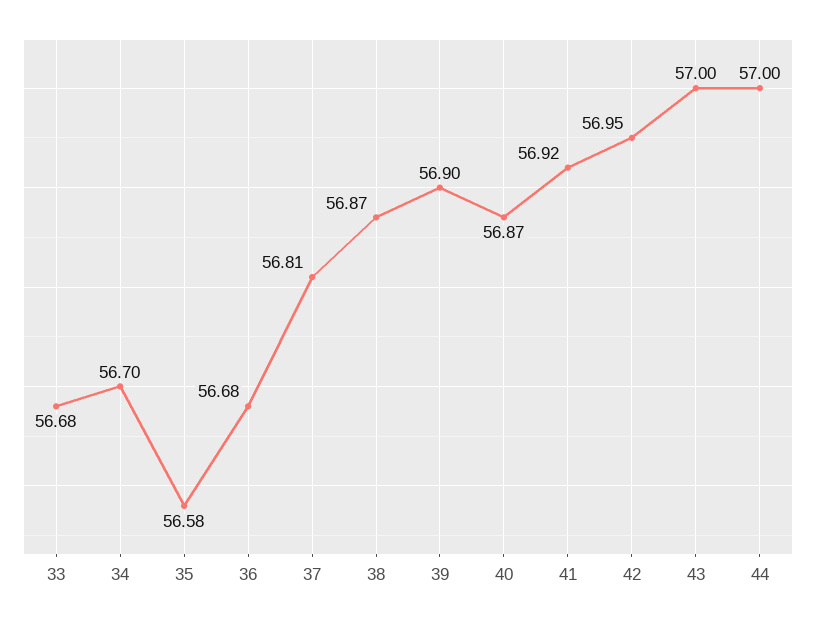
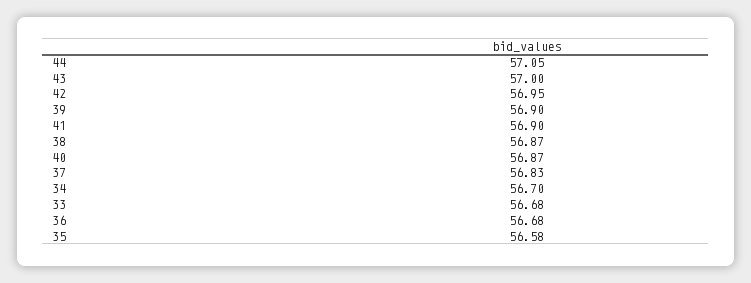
37: 56.81 -> 56.83
41: 56.92 -> 56.9
44: 57 -> 57.05

